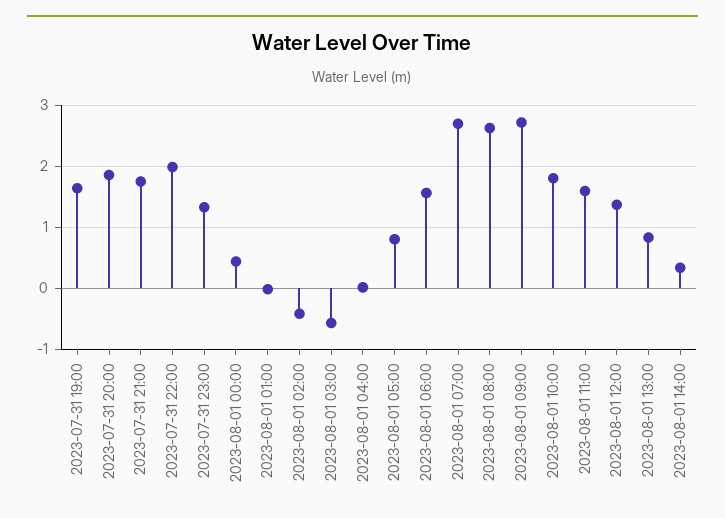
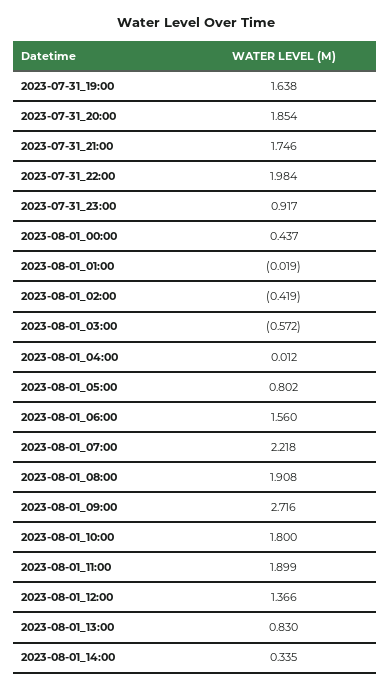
2023-07-31 23:00: 1.3 -> 0.917
2023-08-01 07:00: 2.7 -> 2.218
2023-08-01 08:00: 2.6 -> 1.908
2023-08-01 11:00: 1.6 -> 1.899

